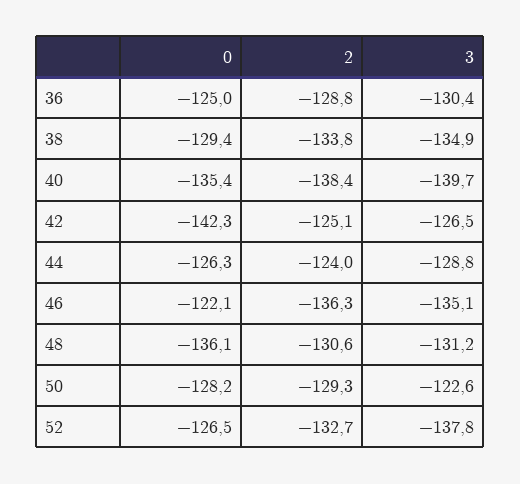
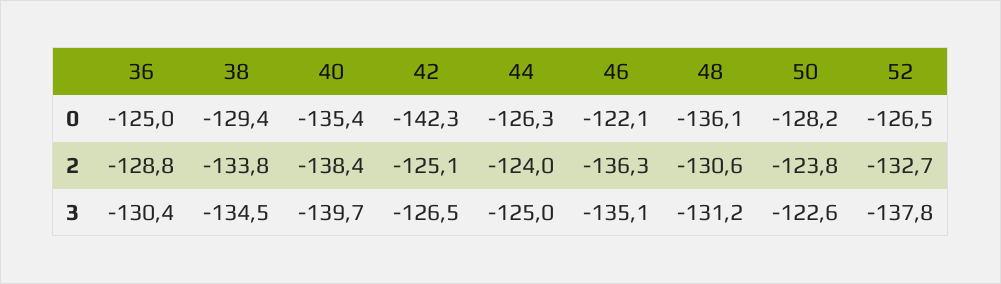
3, 38: -134.9 -> -134.5
3, 44: -128.8 -> -125
2, 50: -129.3 -> -123.8

